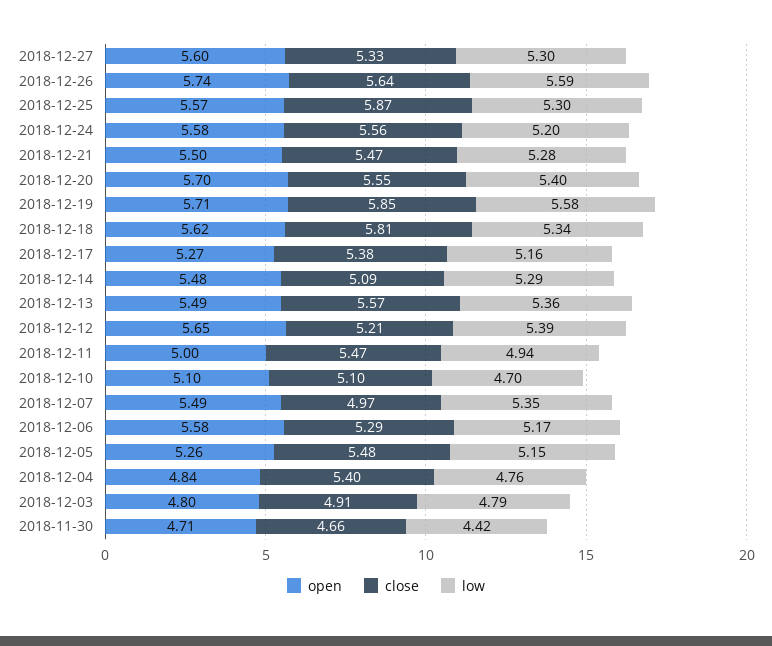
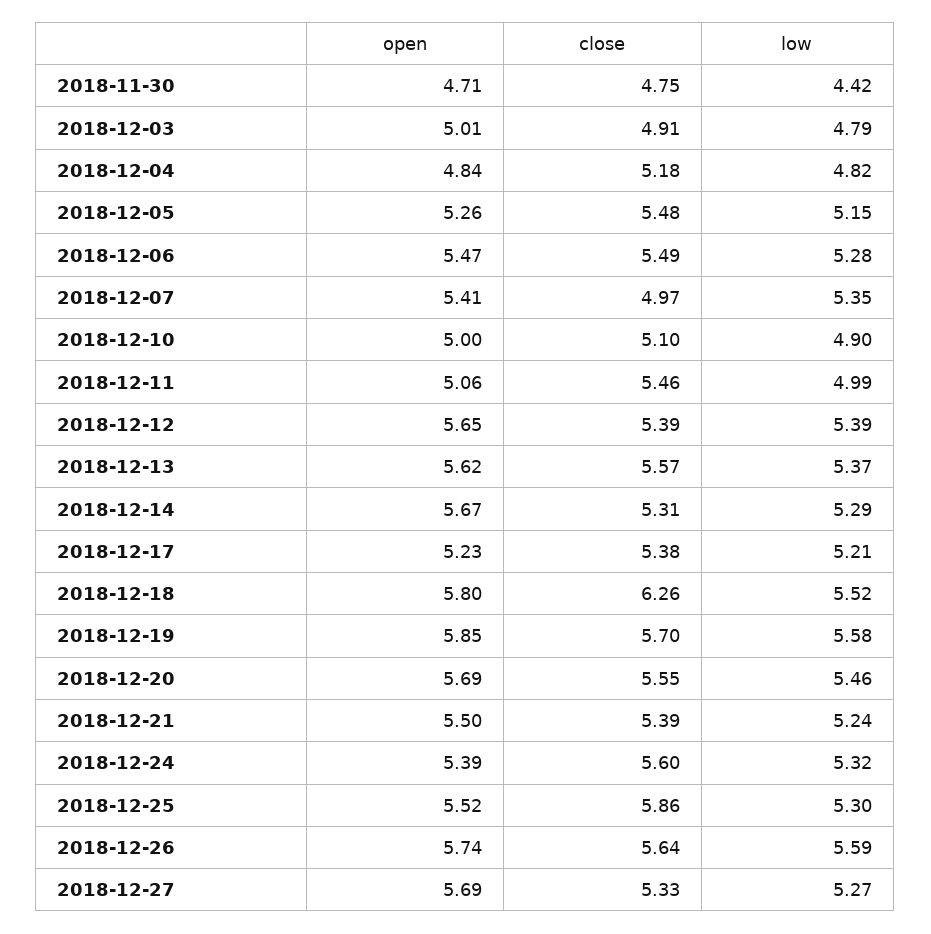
open, 2018-12-27: 5.6 -> 5.69
low, 2018-12-27: 5.3 -> 5.27
open, 2018-12-25: 5.57 -> 5.52
close, 2018-12-25: 5.87 -> 5.86
open, 2018-12-24: 5.58 -> 5.39
close, 2018-12-24: 5.56 -> 5.6
low, 2018-12-24: 5.2 -> 5.32
close, 2018-12-21: 5.47 -> 5.39
low, 2018-12-21: 5.28 -> 5.24
open, 2018-12-20: 5.7 -> 5.69
low, 2018-12-20: 5.4 -> 5.46
open, 2018-12-19: 5.71 -> 5.85
close, 2018-12-19: 5.85 -> 5.7
open, 2018-12-18: 5.62 -> 5.8
close, 2018-12-18: 5.81 -> 6.26
low, 2018-12-18: 5.34 -> 5.52
open, 2018-12-17: 5.27 -> 5.23
low, 2018-12-17: 5.16 -> 5.21
open, 2018-12-14: 5.48 -> 5.67
close, 2018-12-14: 5.09 -> 5.31
open, 2018-12-13: 5.49 -> 5.62
low, 2018-12-13: 5.36 -> 5.37
close, 2018-12-12: 5.21 -> 5.39
open, 2018-12-11: 5 -> 5.06
close, 2018-12-11: 5.47 -> 5.46
low, 2018-12-11: 4.94 -> 4.99
open, 2018-12-10: 5.1 -> 5
low, 2018-12-10: 4.7 -> 4.9
open, 2018-12-07: 5.49 -> 5.41
open, 2018-12-06: 5.58 -> 5.47
close, 2018-12-06: 5.29 -> 5.49
low, 2018-12-06: 5.17 -> 5.28
close, 2018-12-04: 5.4 -> 5.18
low, 2018-12-04: 4.76 -> 4.82
open, 2018-12-03: 4.8 -> 5.01
close, 2018-11-30: 4.66 -> 4.75

